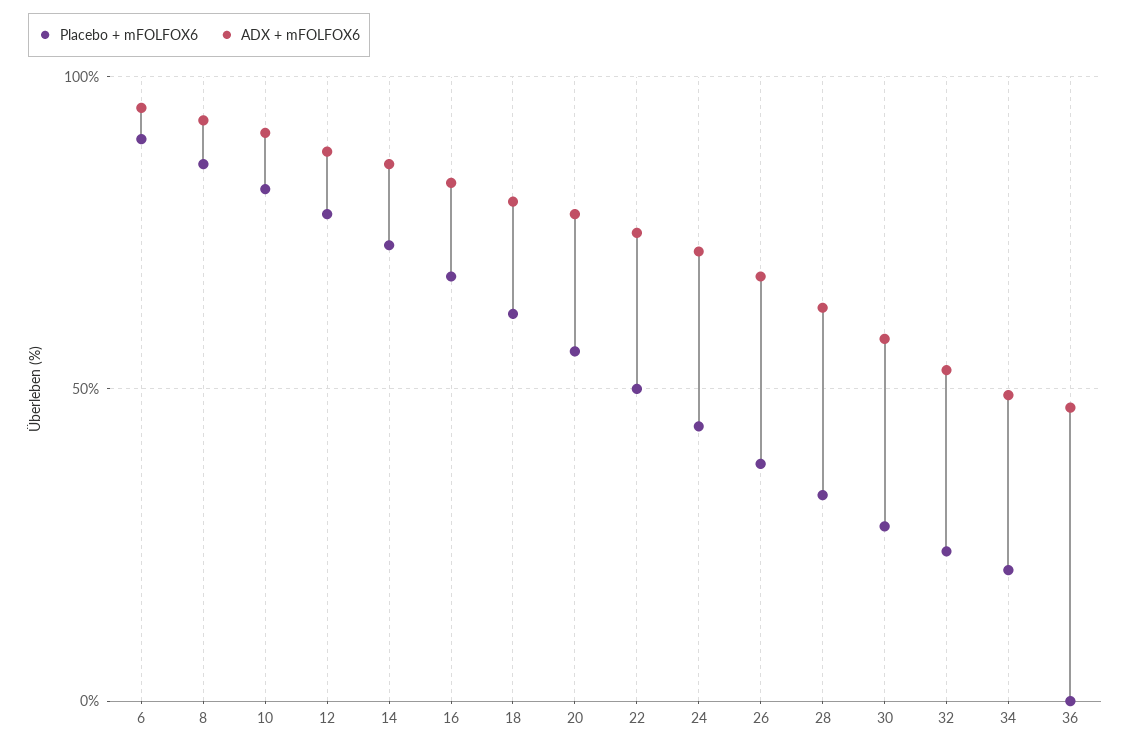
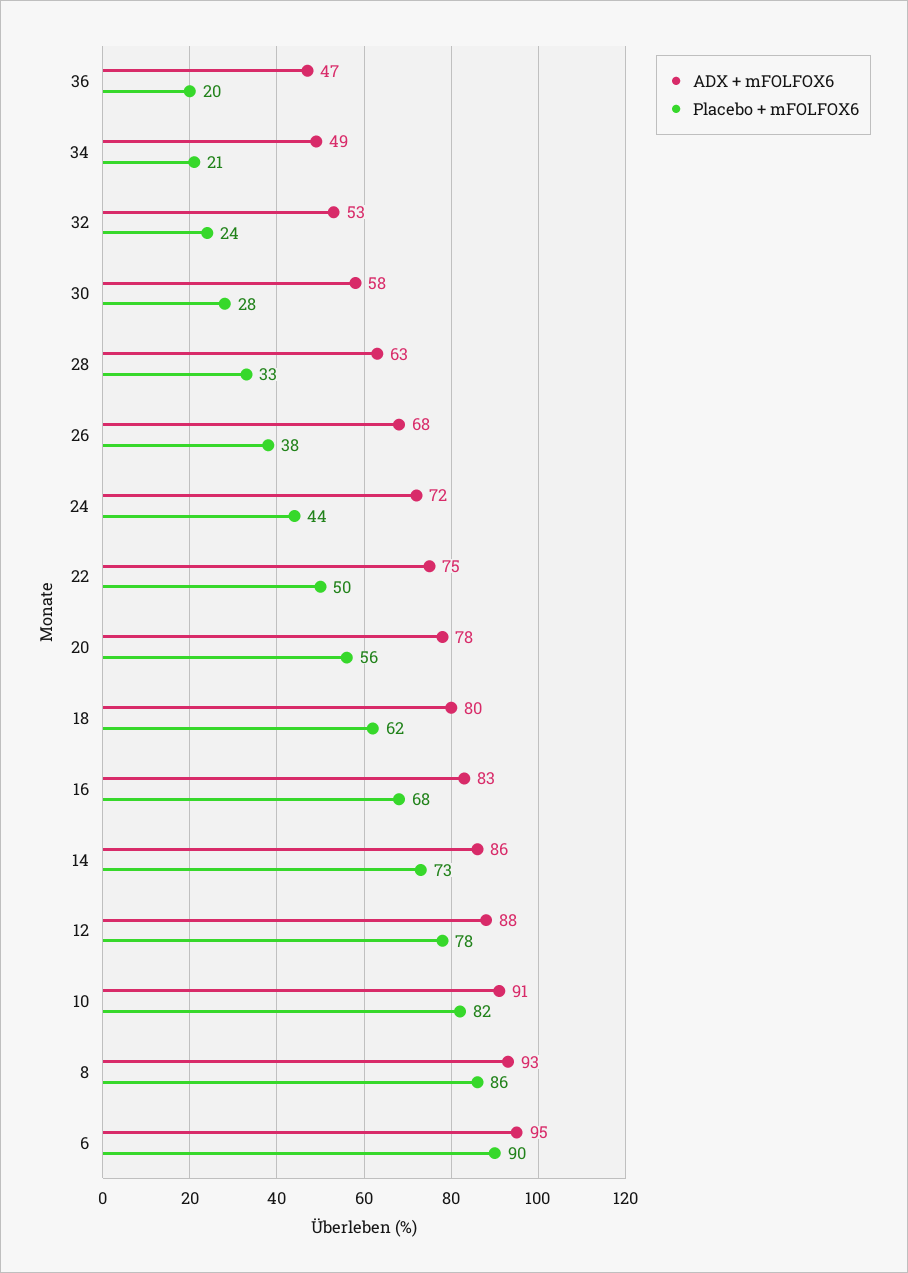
Placebo + mFOLFOX6, 36: 0 -> 20

